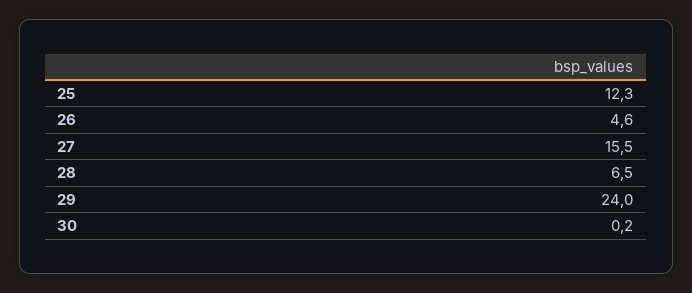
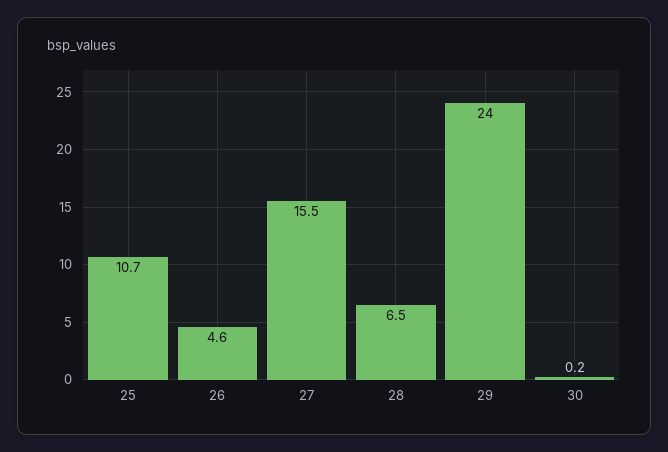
25: 12.3 -> 10.7

